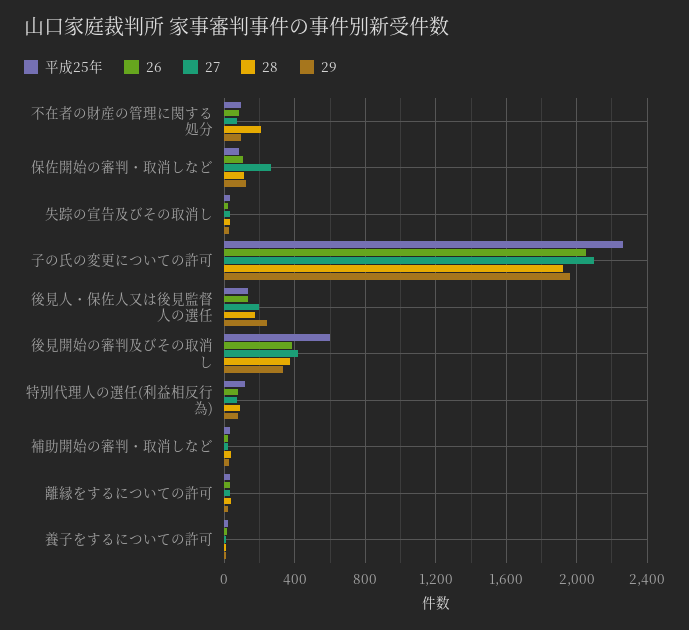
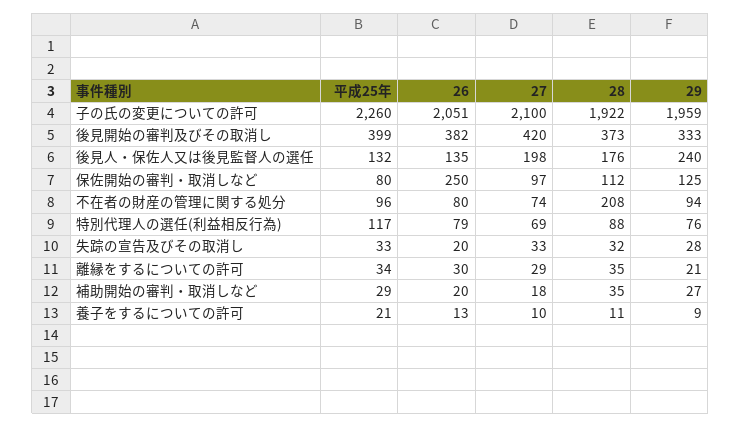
26, 保佐開始の審判・取消しなど: 100 -> 250
27, 保佐開始の審判・取消しなど: 250 -> 97
平成25年, 後見開始の審判及びその取消し: 600 -> 399

